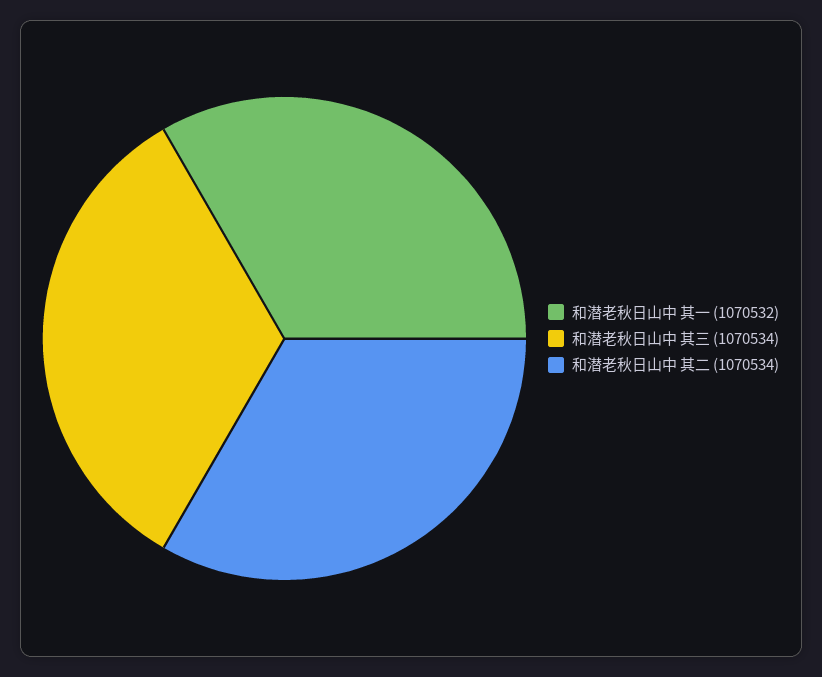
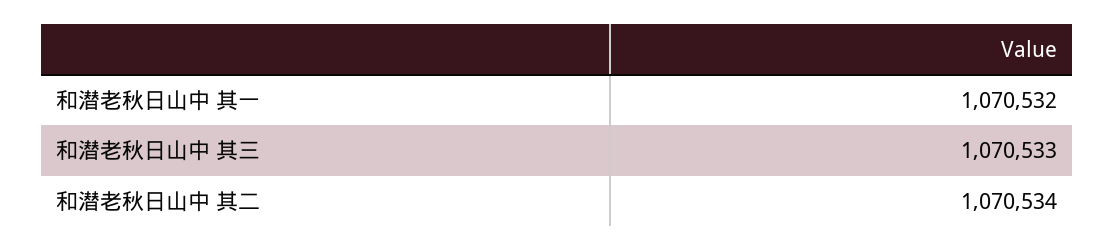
和潜老秋日山中 其三: 1070534 -> 1070533

